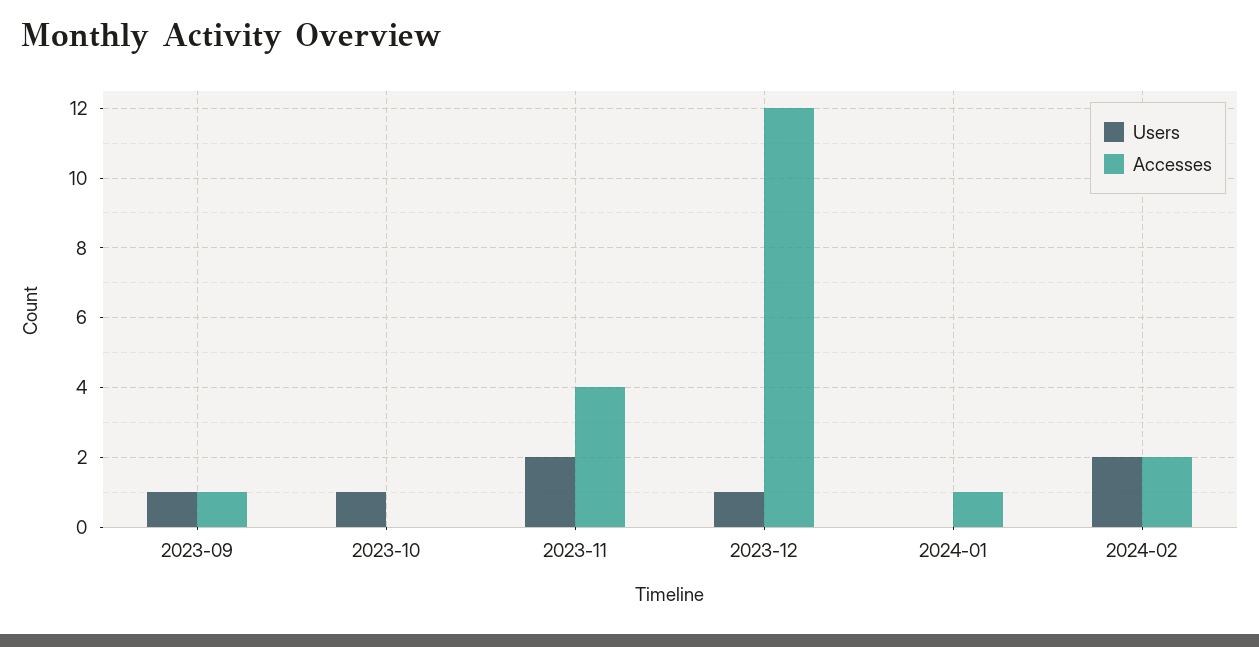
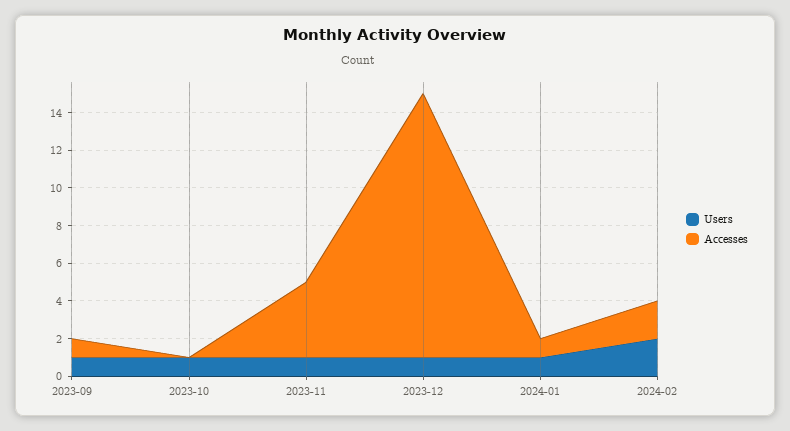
Users, 2023-11: 2 -> 1
Accesses, 2023-12: 12 -> 14
Users, 2024-01: 0 -> 1

